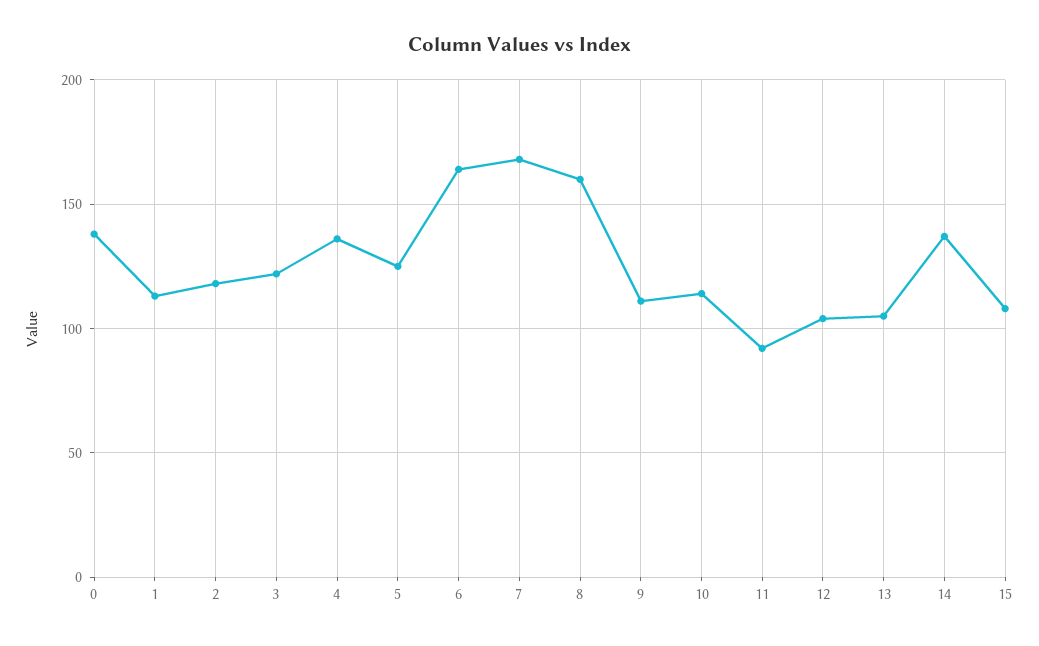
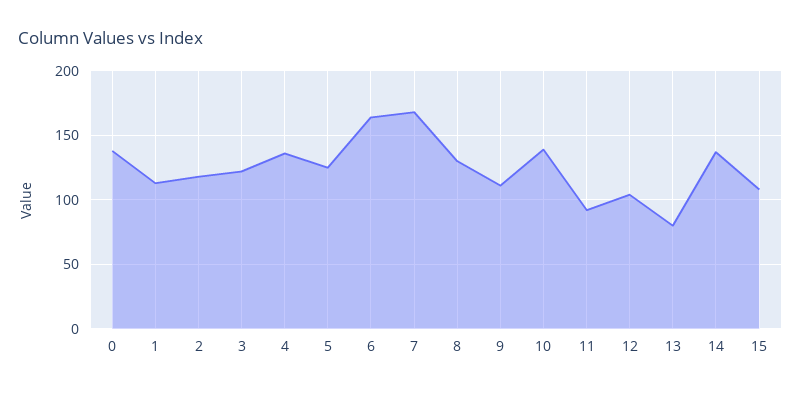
8: 160 -> 130
10: 115 -> 140
13: 105 -> 80

